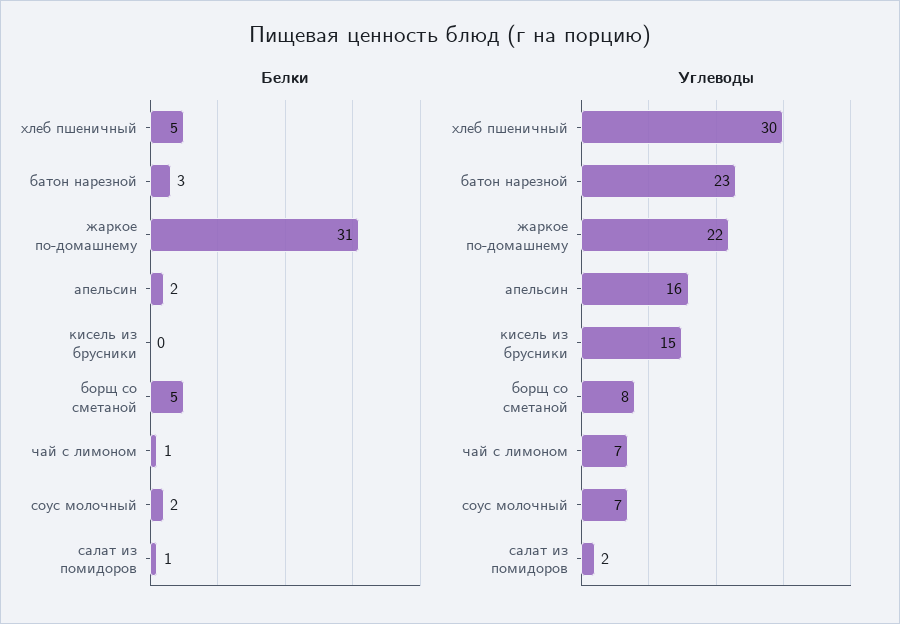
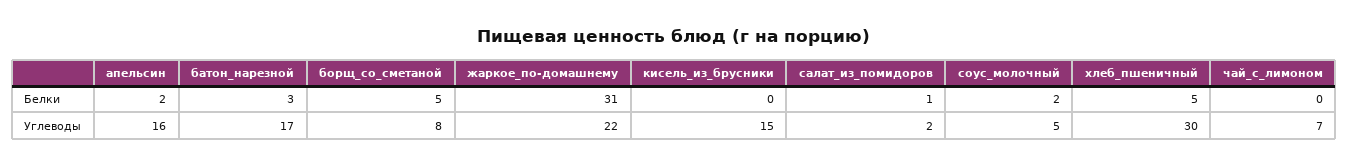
Белки, чай с лимоном: 1 -> 0
Углеводы, батон нарезной: 23 -> 17
Углеводы, соус молочный: 7 -> 5

